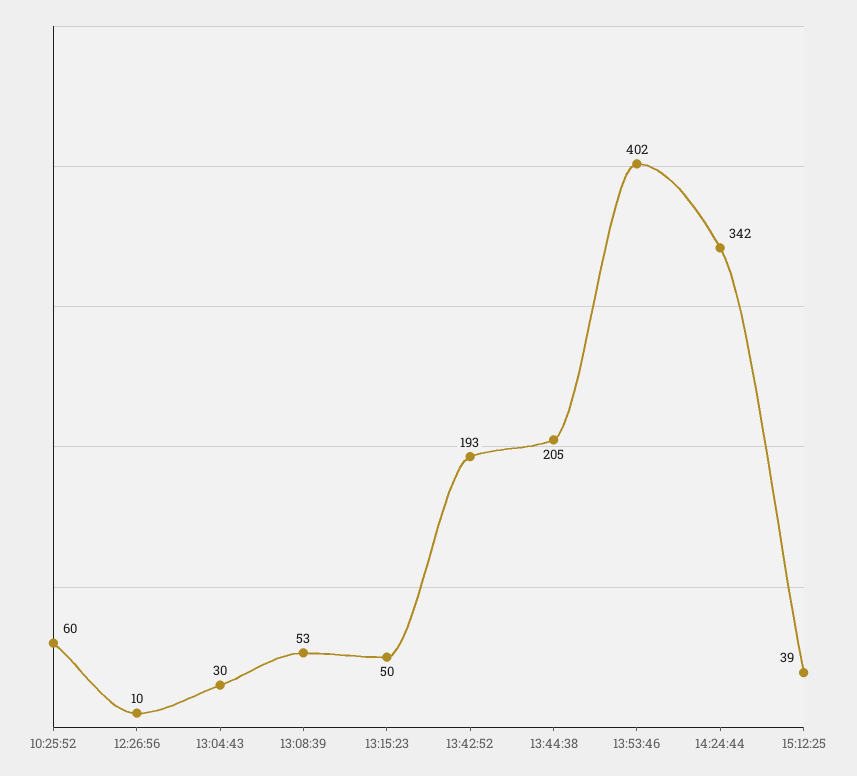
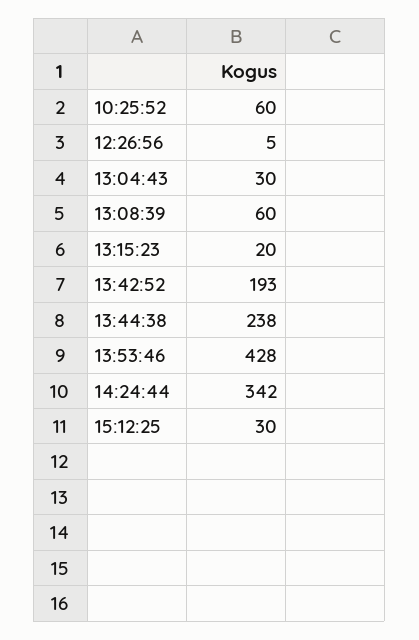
12:26:56: 10 -> 5
13:08:39: 53 -> 60
13:15:23: 50 -> 20
13:44:38: 205 -> 238
13:53:46: 402 -> 428
15:12:25: 39 -> 30

